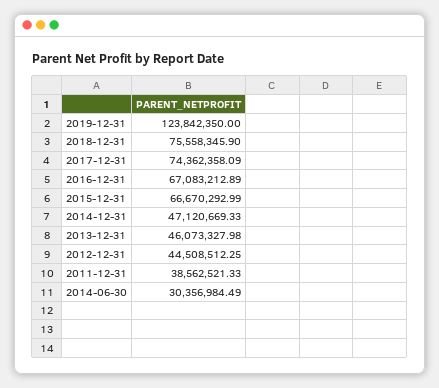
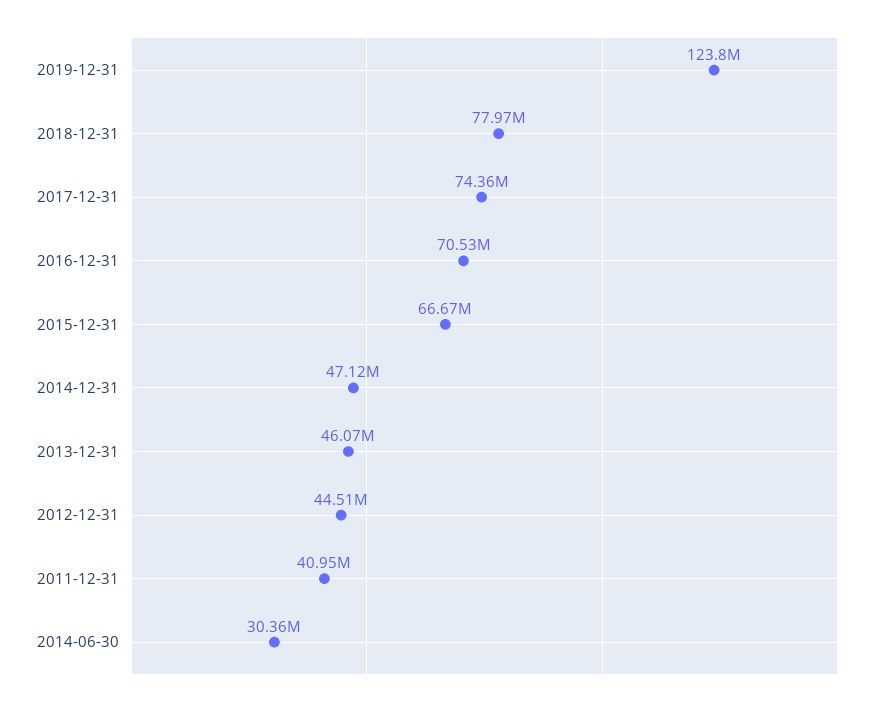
2018-12-31: 75558345.9 -> 77970000
2016-12-31: 67083212.89 -> 70530000
2011-12-31: 38562521.33 -> 40950000

